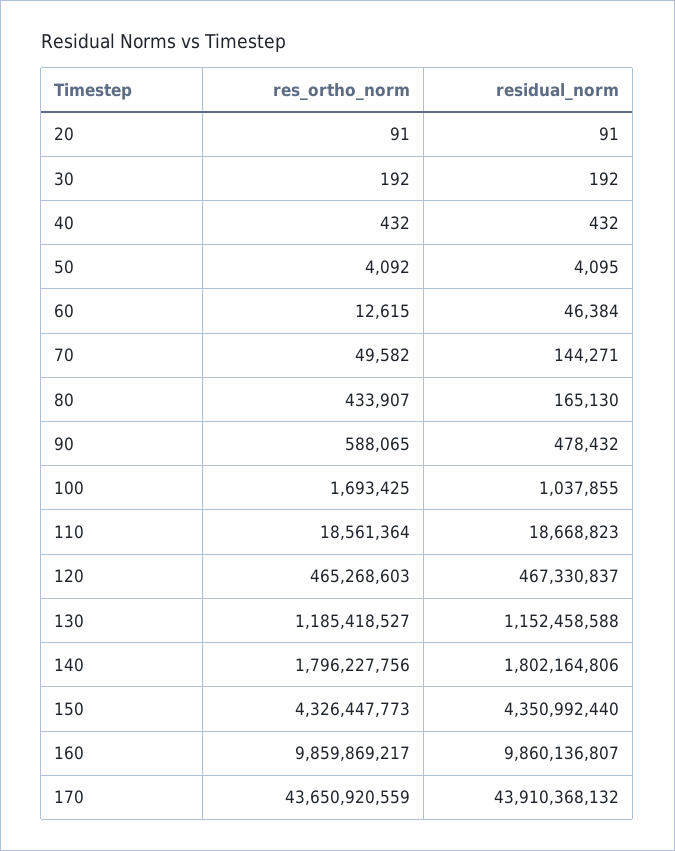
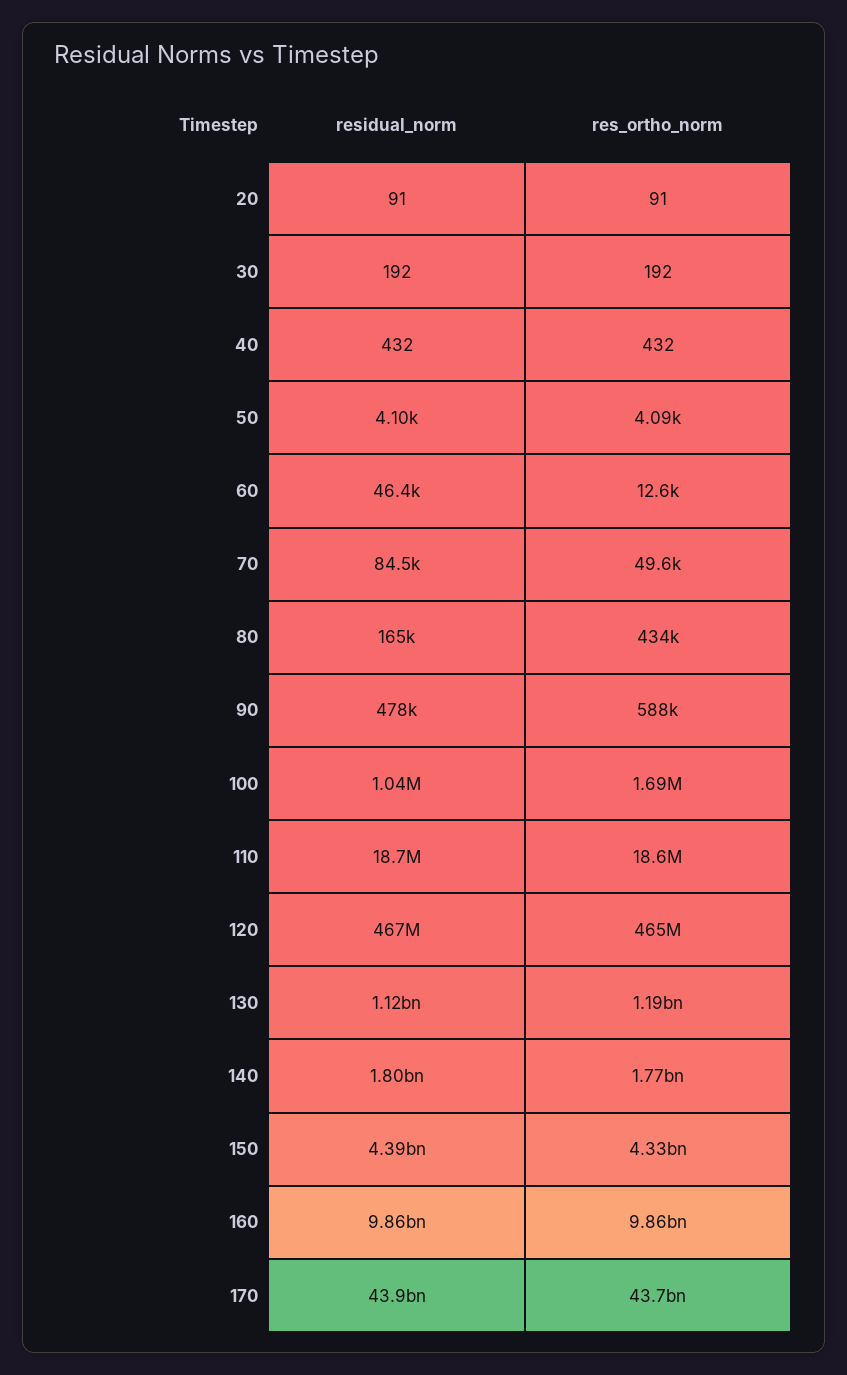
residual_norm, 70: 144271 -> 84500
residual_norm, 130: 1152458588 -> 1120000000
res_ortho_norm, 140: 1796227756 -> 1770000000
residual_norm, 150: 4350992440 -> 4390000000

